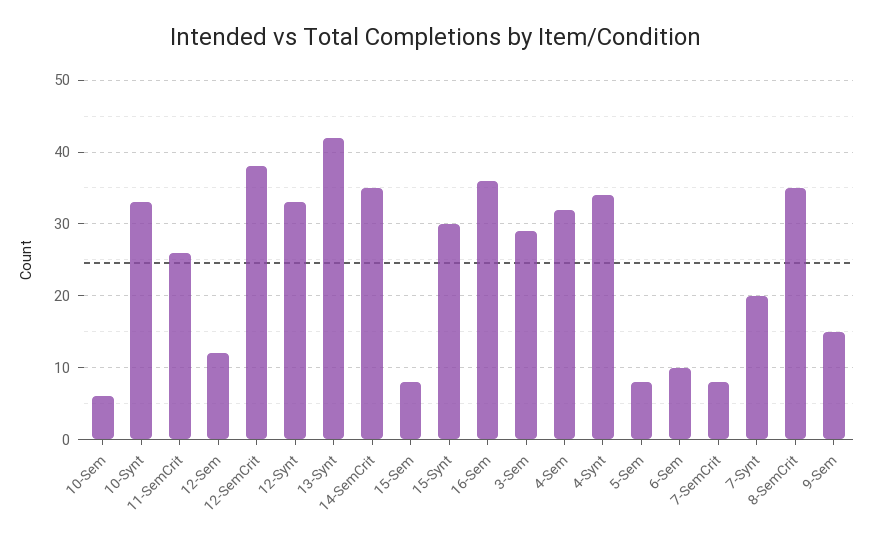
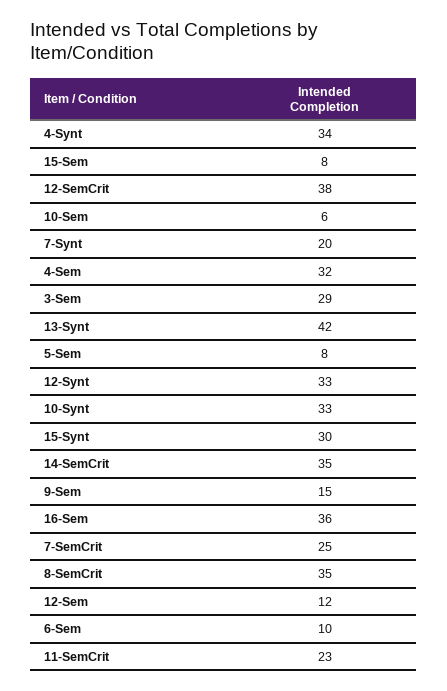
11-SemCrit: 26 -> 23
7-SemCrit: 8 -> 25

